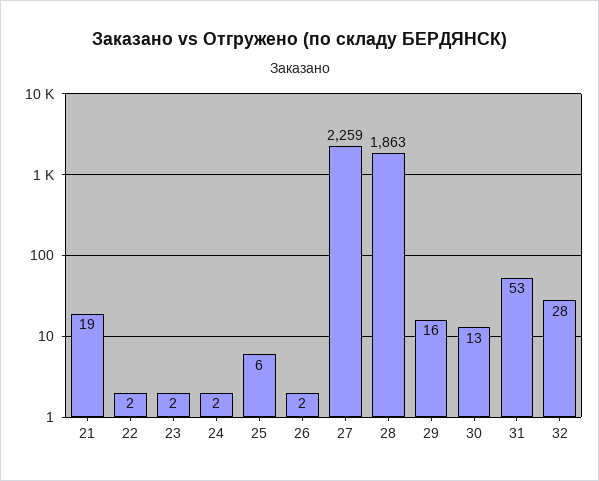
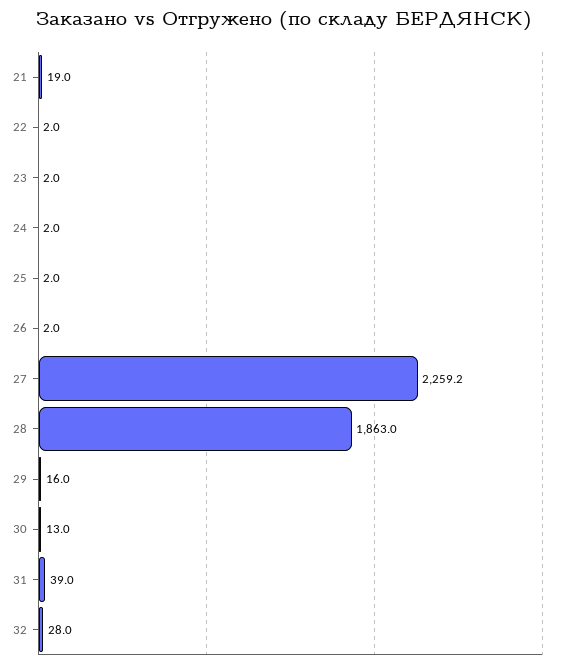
25: 6 -> 2
31: 53 -> 39

